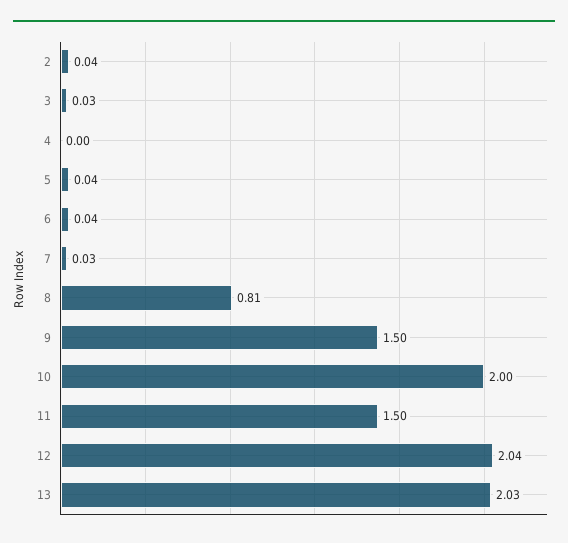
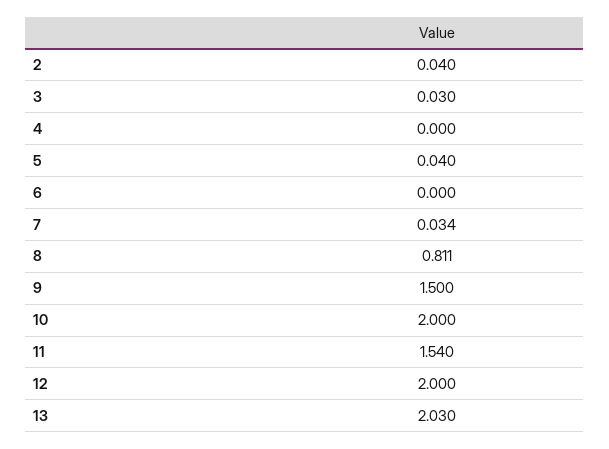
6: 0.04 -> 0
11: 1.5 -> 1.54
12: 2.04 -> 2

